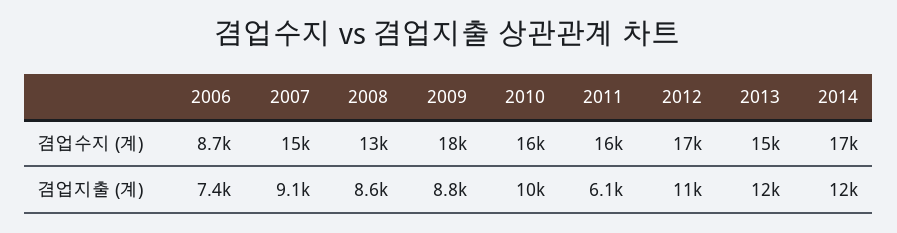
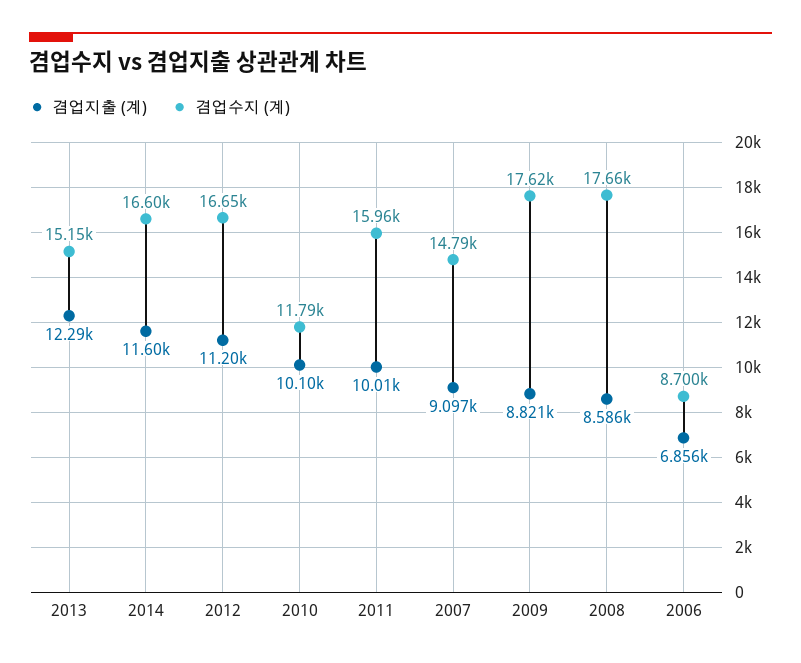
겸업수지 (계), 2008: 13000 -> 17660
겸업수지 (계), 2010: 16000 -> 11790
겸업지출 (계), 2006: 7400 -> 6856
겸업지출 (계), 2011: 6100 -> 10010

